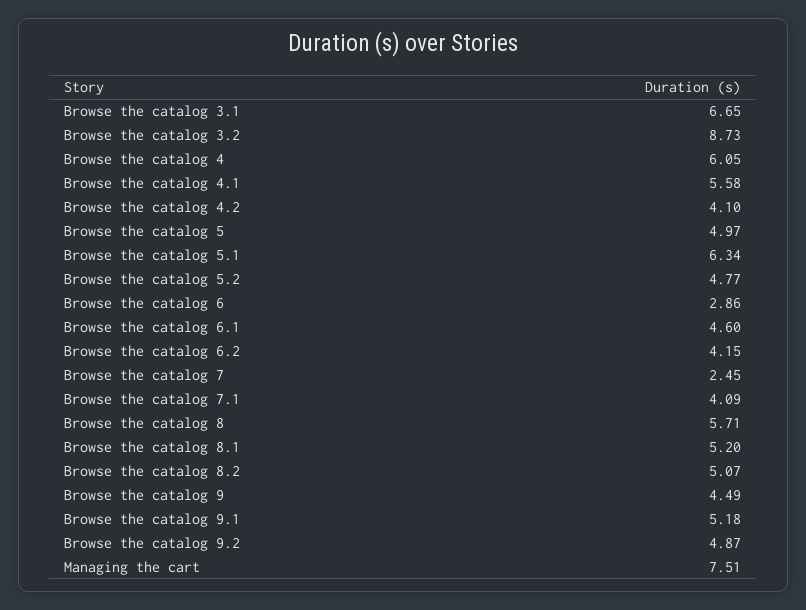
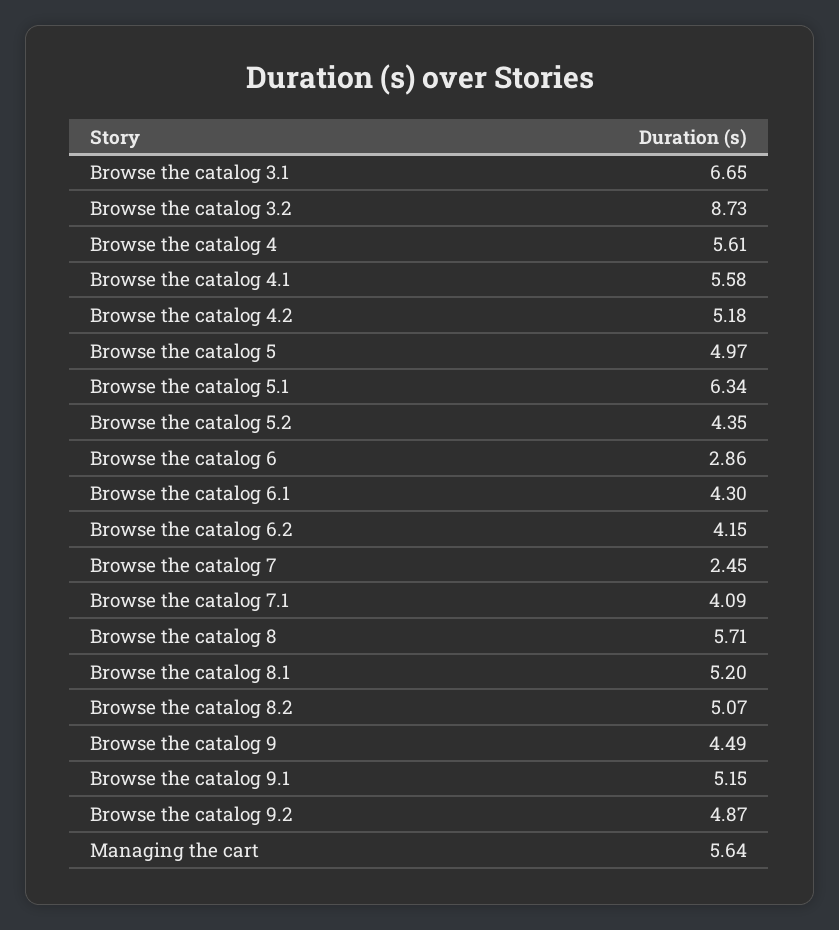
Browse the catalog 4: 6.05 -> 5.61
Browse the catalog 4.2: 4.1 -> 5.18
Browse the catalog 5.2: 4.77 -> 4.35
Browse the catalog 6.1: 4.6 -> 4.3
Browse the catalog 9.1: 5.18 -> 5.15
Managing the cart: 7.51 -> 5.64

